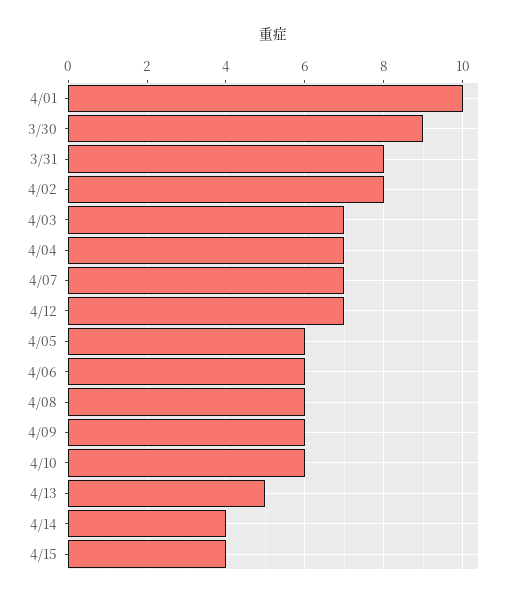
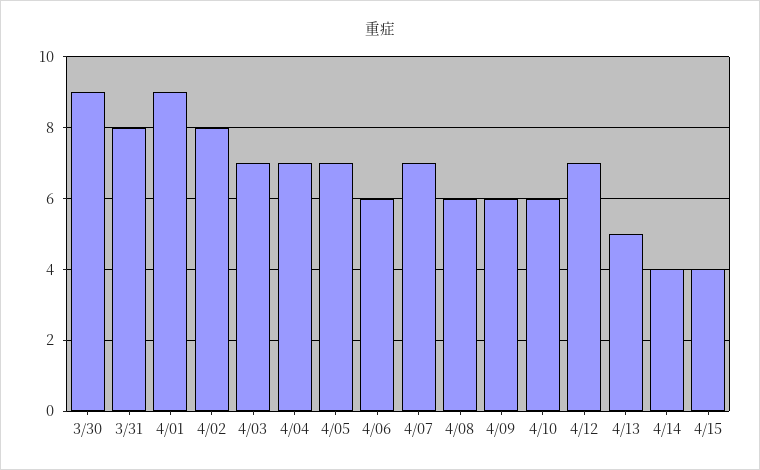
4/01: 10 -> 9
4/05: 6 -> 7

